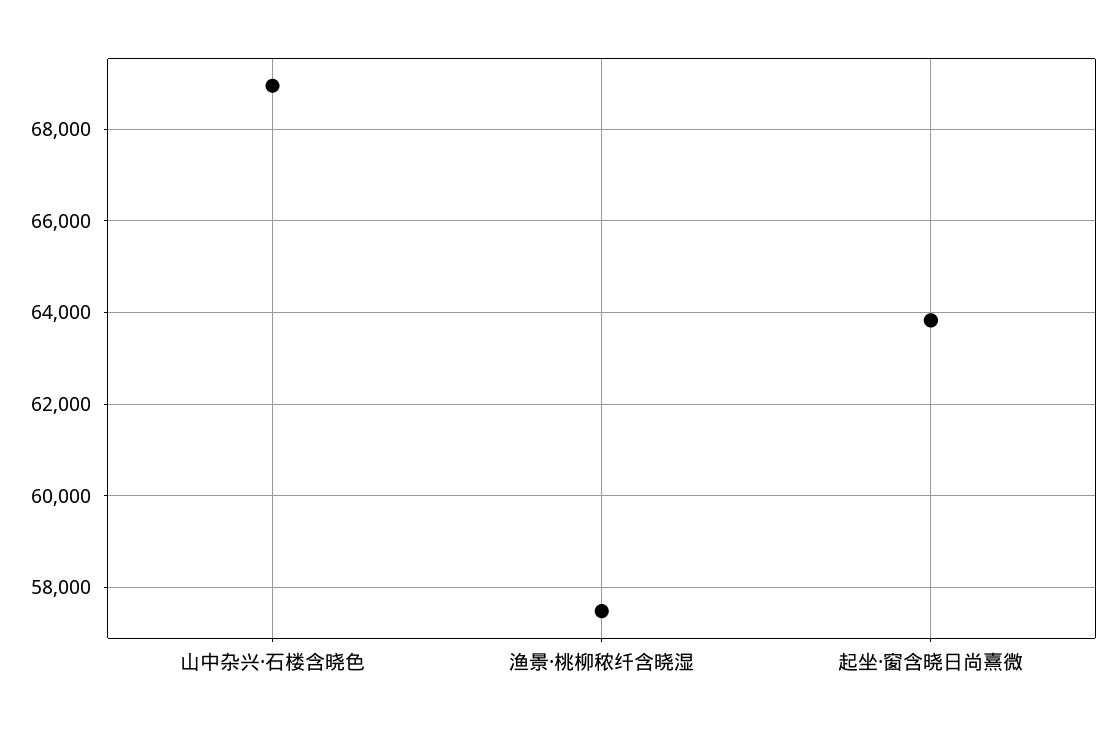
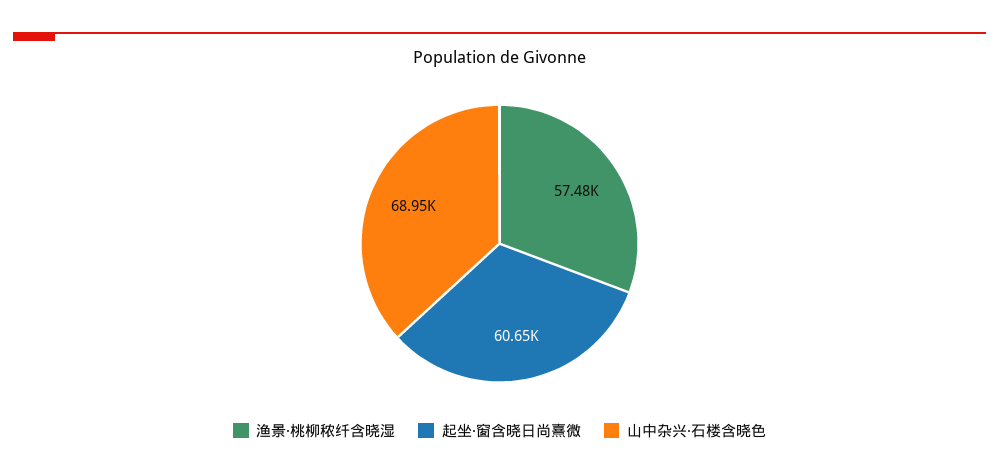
起坐·窗含晓日尚熹微: 63800 -> 60650

